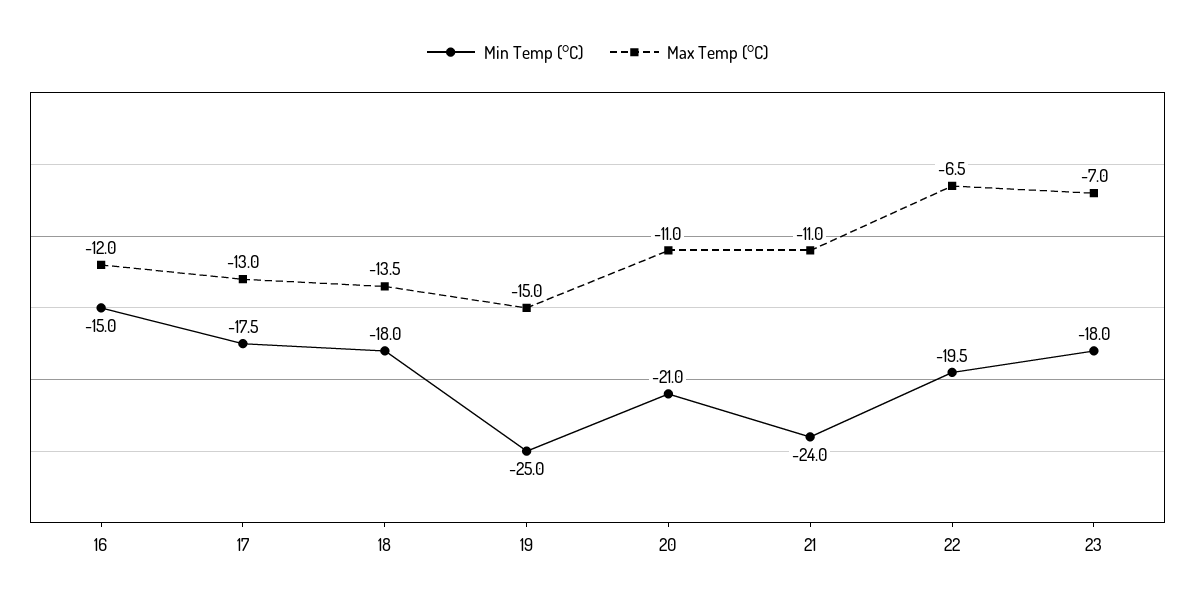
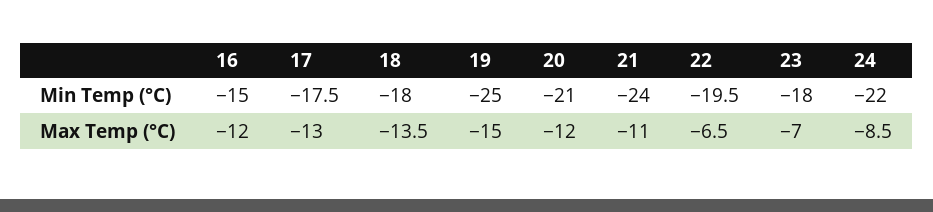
Max Temp (°C), 20: -11 -> -12
Min Temp (°C), 24: none -> -22
Max Temp (°C), 24: none -> -8.5

